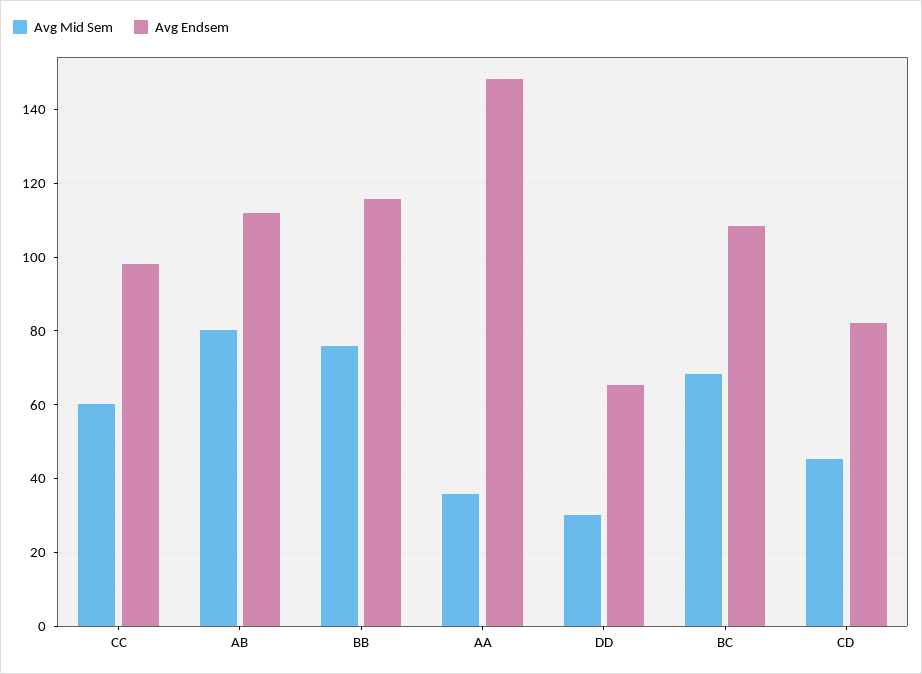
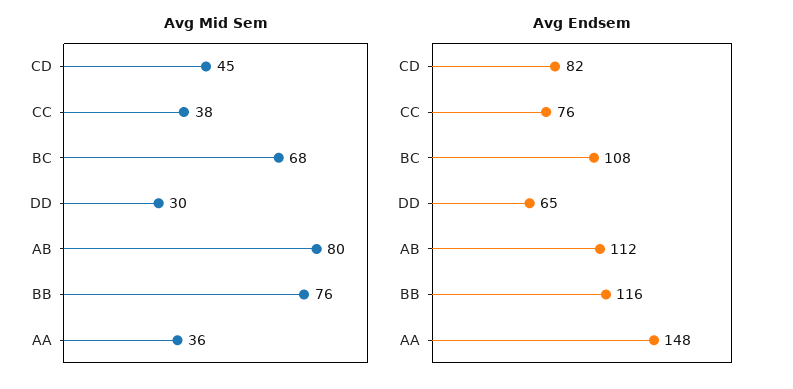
Avg Mid Sem, CC: 60 -> 38
Avg Endsem, CC: 98 -> 76

